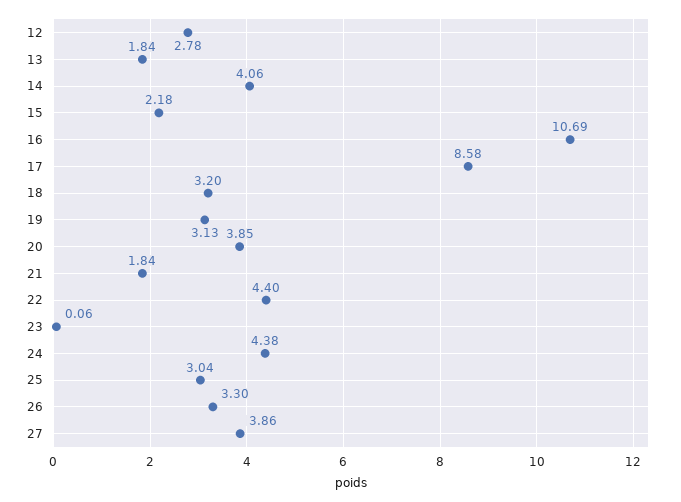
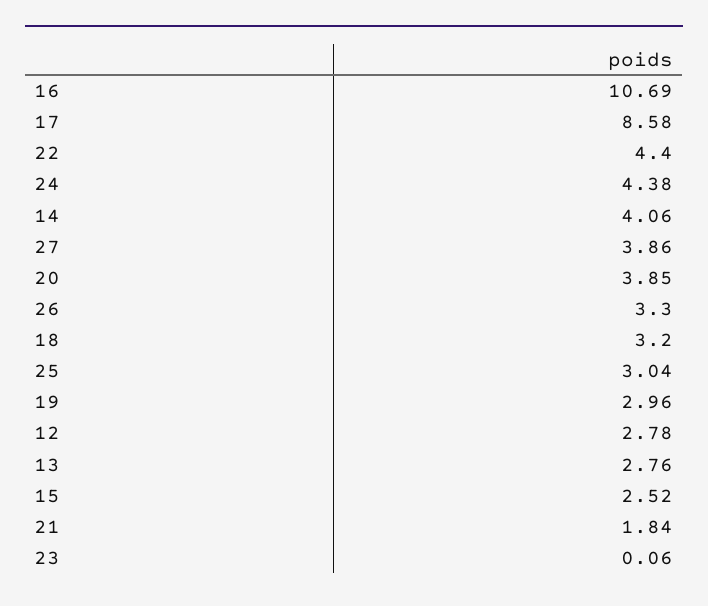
13: 1.84 -> 2.76
15: 2.18 -> 2.52
19: 3.13 -> 2.96

